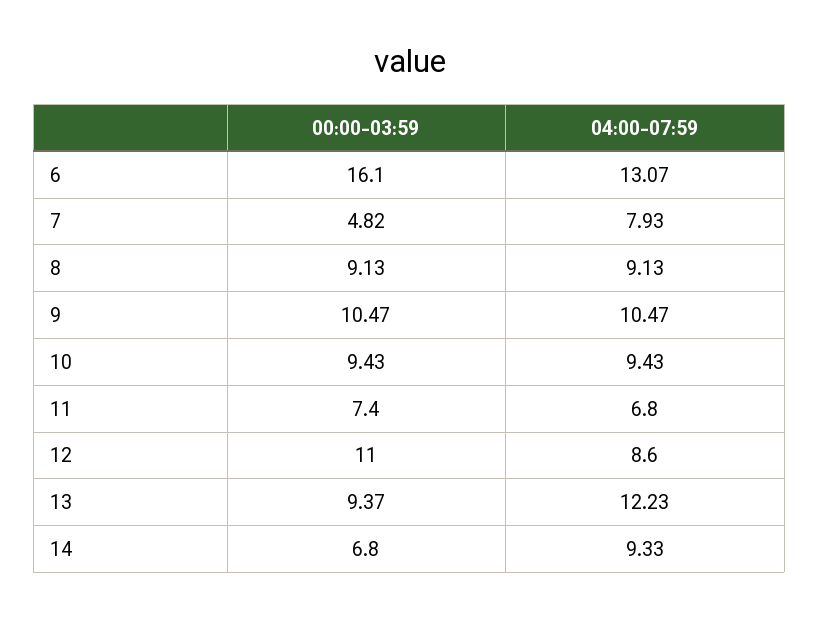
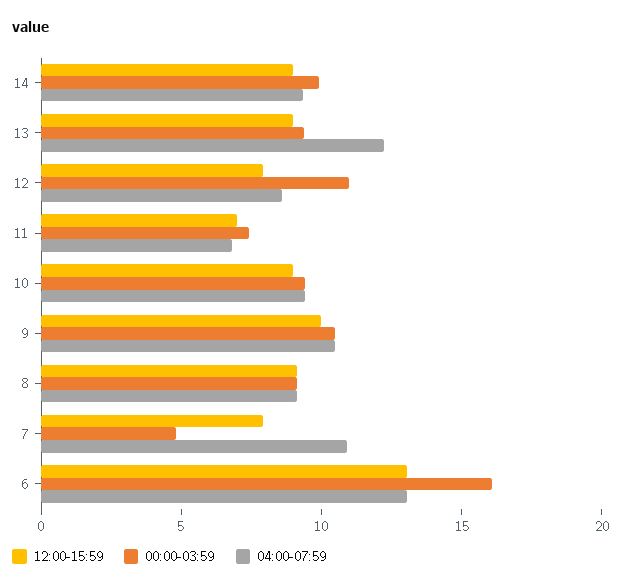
04:00-07:59, 7: 7.93 -> 11
00:00-03:59, 14: 6.8 -> 10
12:00-15:59, 14: none -> 9
12:00-15:59, 13: none -> 9
12:00-15:59, 12: none -> 8
12:00-15:59, 11: none -> 7
12:00-15:59, 10: none -> 9
12:00-15:59, 9: none -> 10
12:00-15:59, 8: none -> 9
12:00-15:59, 7: none -> 8
12:00-15:59, 6: none -> 13

